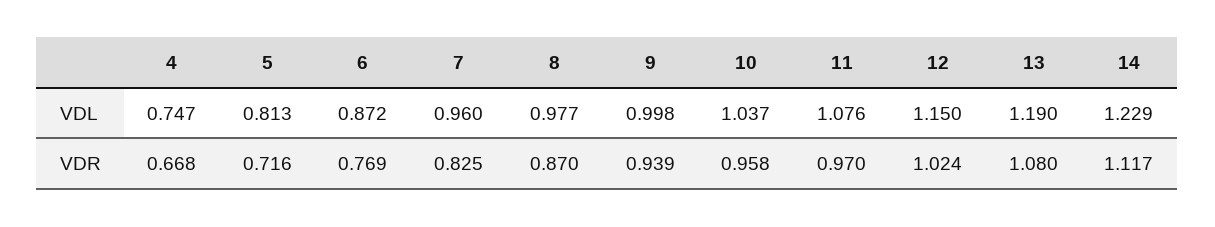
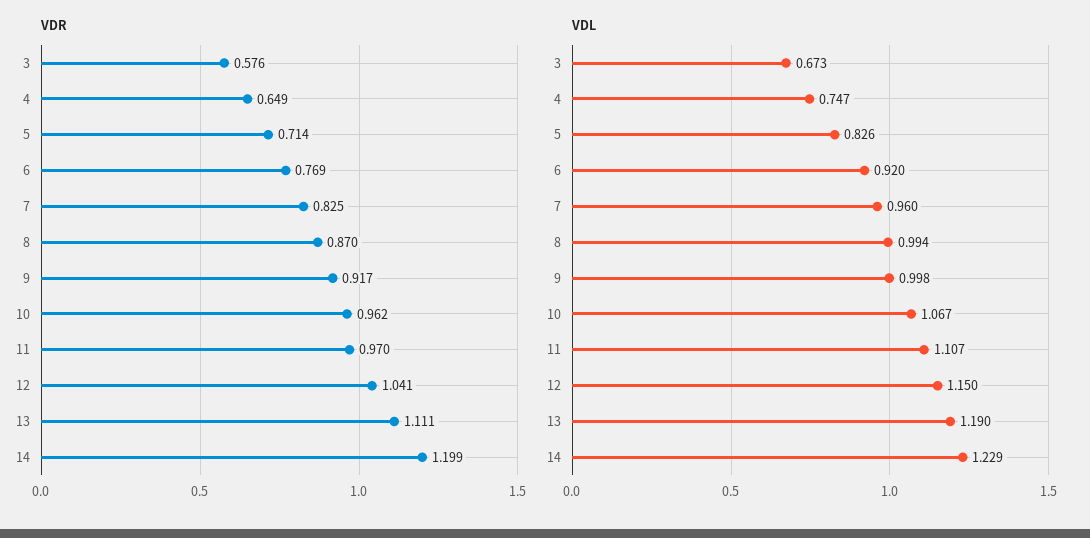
VDL, 5: 0.813 -> 0.826
VDL, 6: 0.872 -> 0.92
VDL, 8: 0.977 -> 0.994
VDL, 10: 1.037 -> 1.067
VDL, 11: 1.076 -> 1.107
VDR, 4: 0.668 -> 0.649
VDR, 5: 0.716 -> 0.714
VDR, 9: 0.939 -> 0.917
VDR, 10: 0.958 -> 0.962
VDR, 12: 1.024 -> 1.041
VDR, 13: 1.08 -> 1.111
VDR, 14: 1.117 -> 1.199
VDR, 3: none -> 0.576
VDL, 3: none -> 0.673

